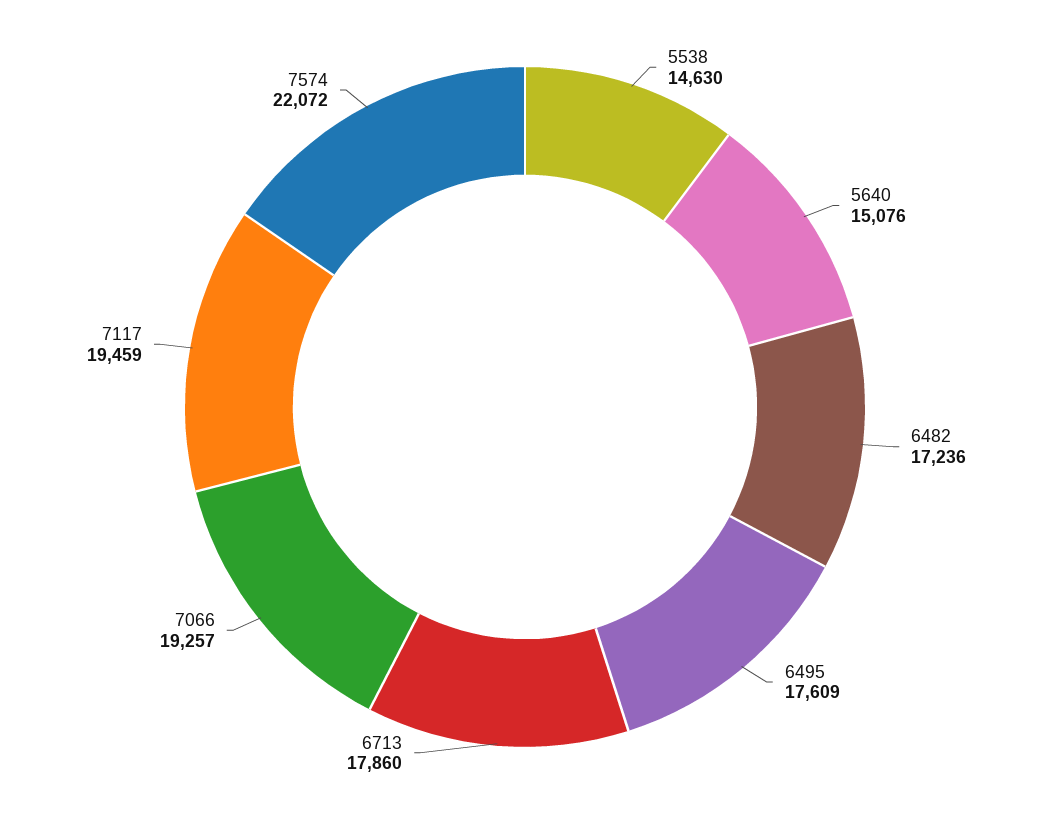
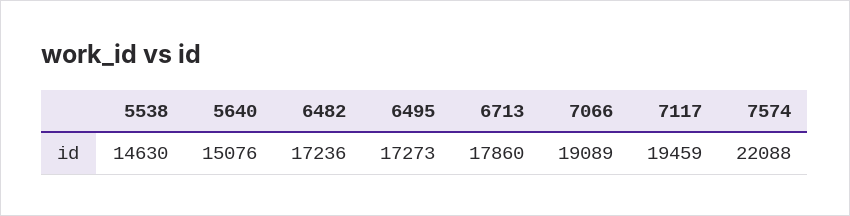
6495: 17609 -> 17273
7066: 19257 -> 19089
7574: 22072 -> 22088

